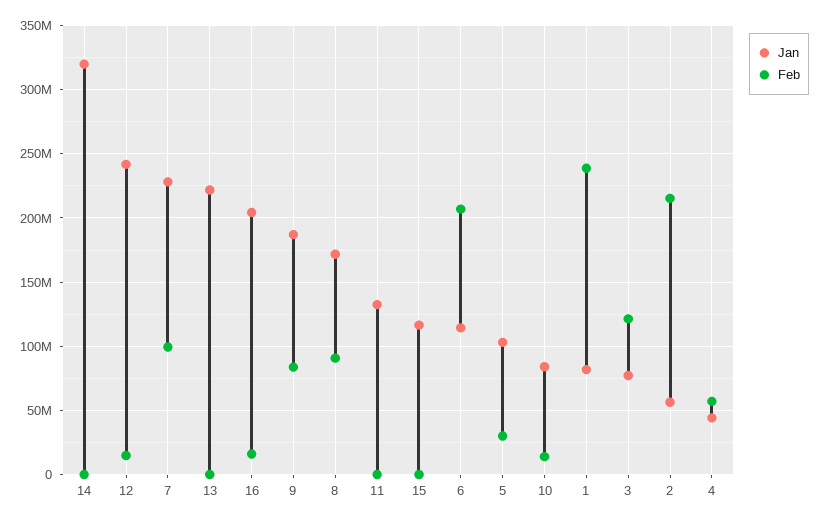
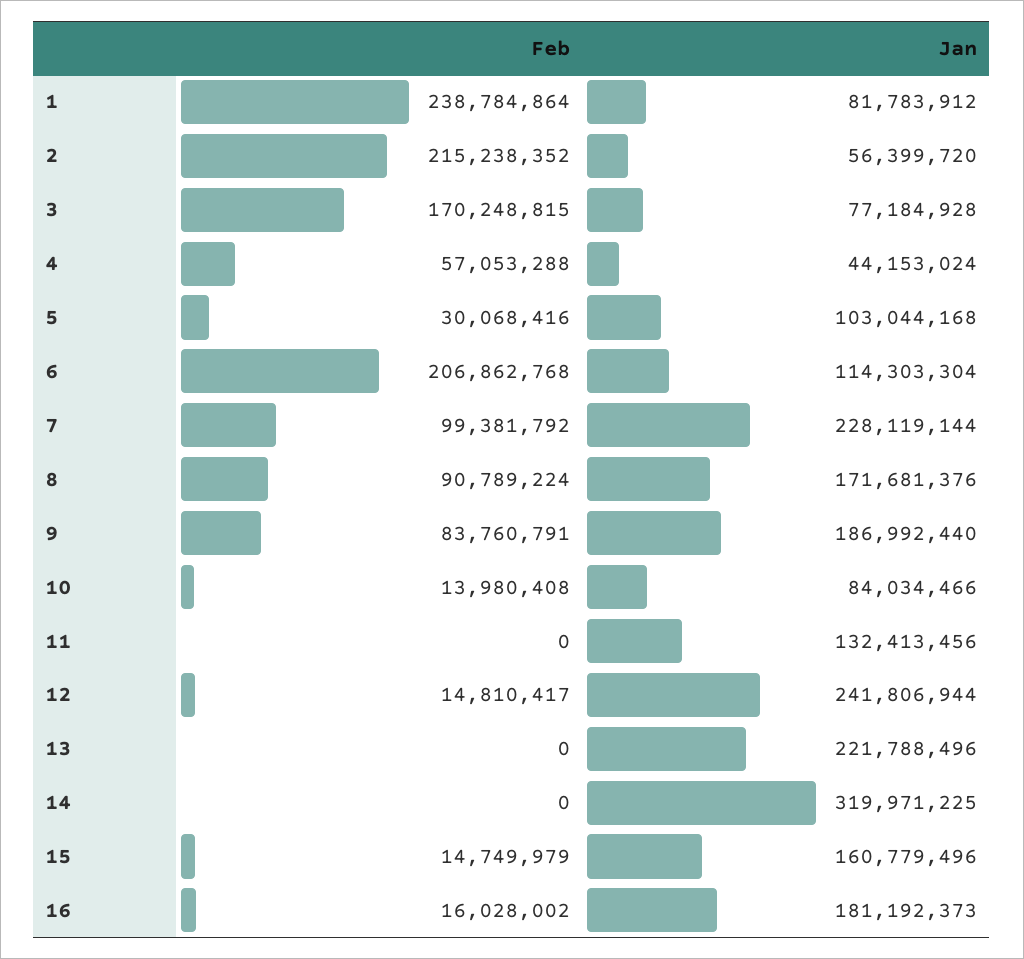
Jan, 16: 205000000 -> 181192373
Jan, 15: 115000000 -> 160779496
Feb, 15: 0 -> 14749979
Feb, 3: 120000000 -> 170248815

